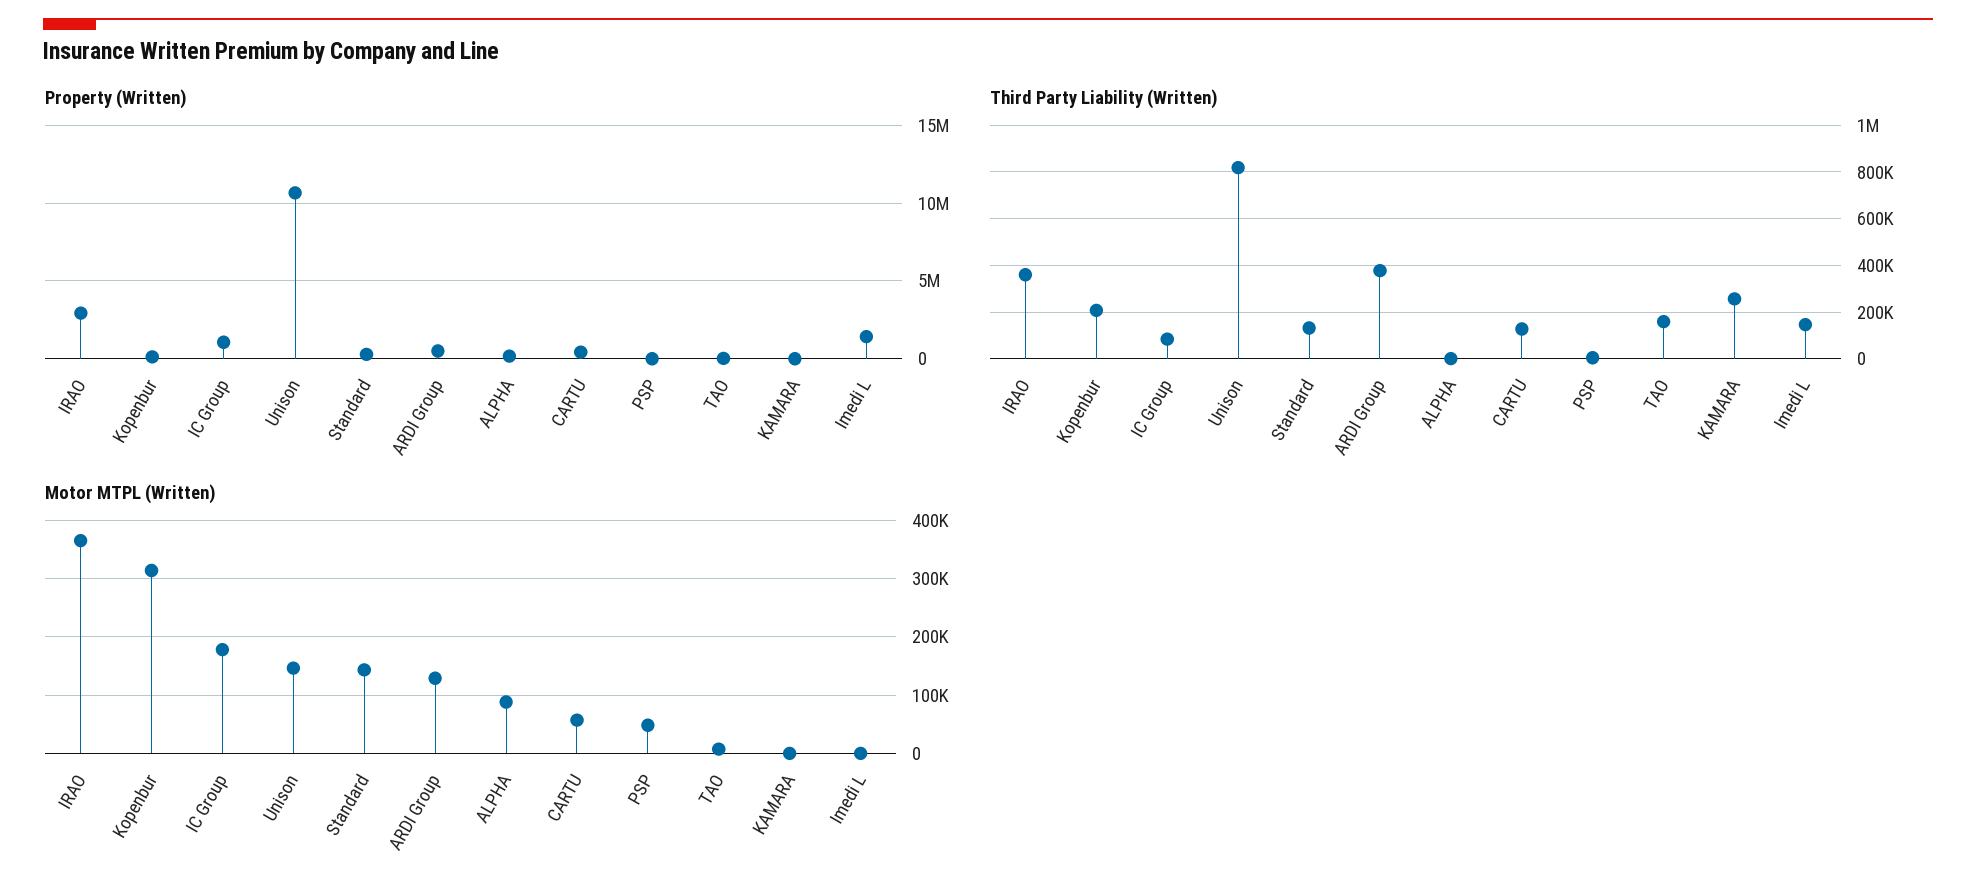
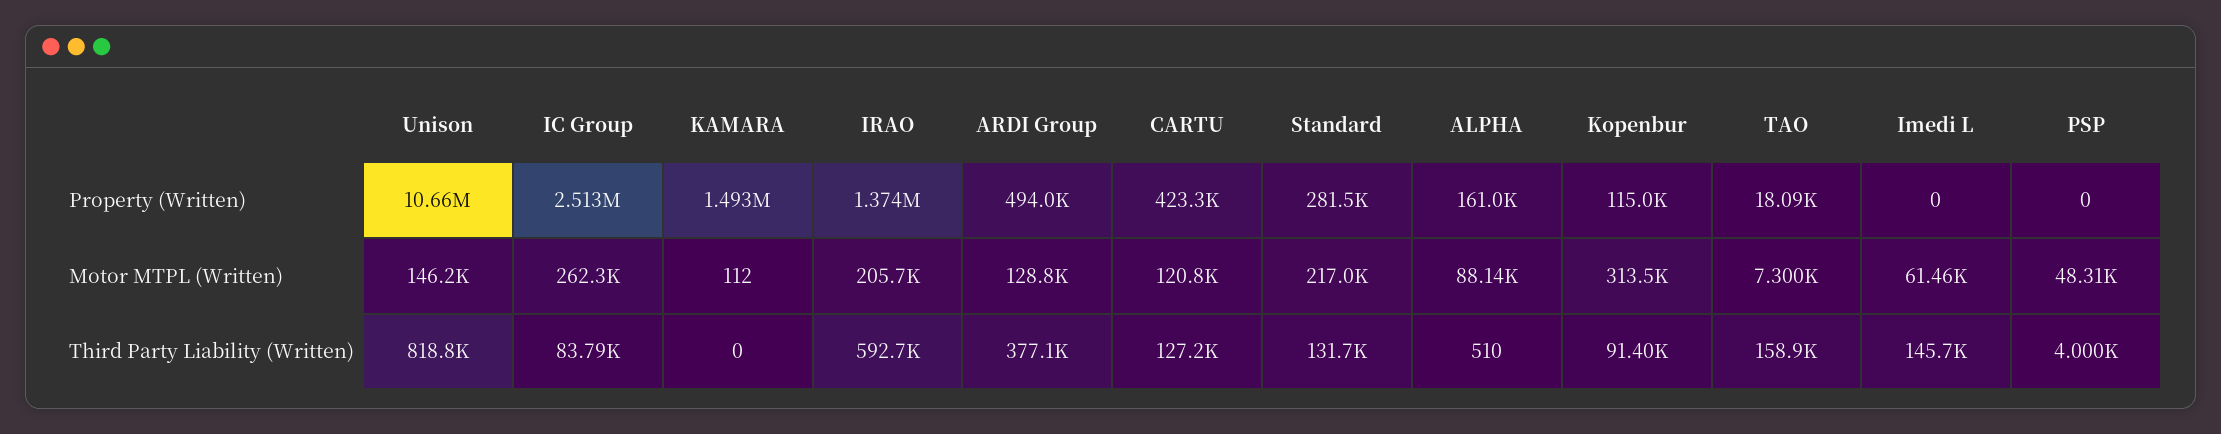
Property (Written), IRAO: 3000000 -> 1374000
Property (Written), IC Group: 1000000 -> 2513000
Property (Written), KAMARA: 0 -> 1493000
Property (Written), Imedi L: 1500000 -> 0
Third Party Liability (Written), IRAO: 350000 -> 592700
Third Party Liability (Written), Kopenbur: 200000 -> 91400
Third Party Liability (Written), KAMARA: 250000 -> 0
Motor MTPL (Written), IRAO: 360000 -> 205700
Motor MTPL (Written), IC Group: 180000 -> 262300
Motor MTPL (Written), Standard: 140000 -> 217000
Motor MTPL (Written), CARTU: 60000 -> 120800
Motor MTPL (Written), Imedi L: 0 -> 61460

